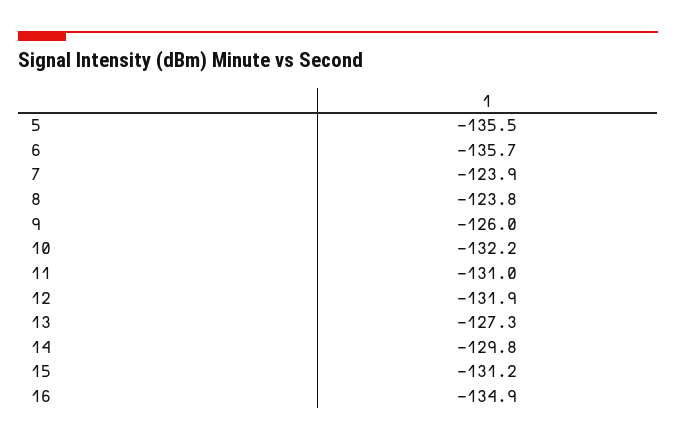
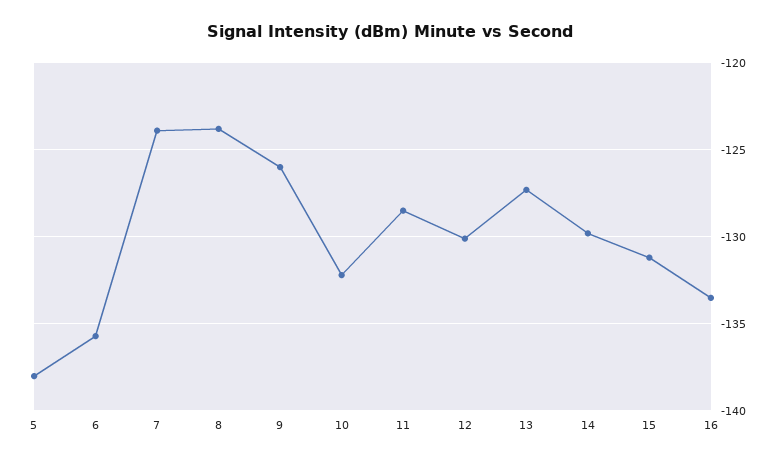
5: -135.5 -> -138
11: -131 -> -128.5
12: -131.9 -> -130
16: -134.9 -> -133.5

